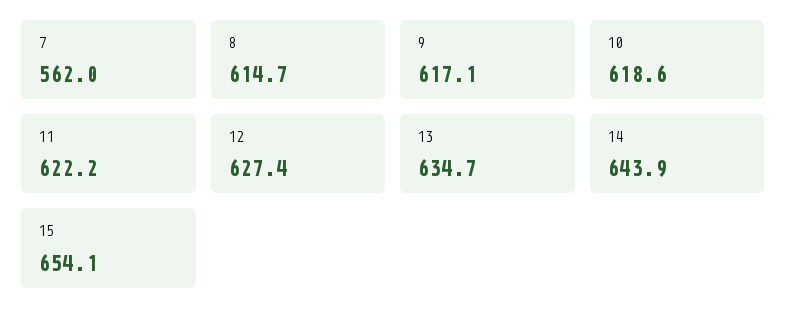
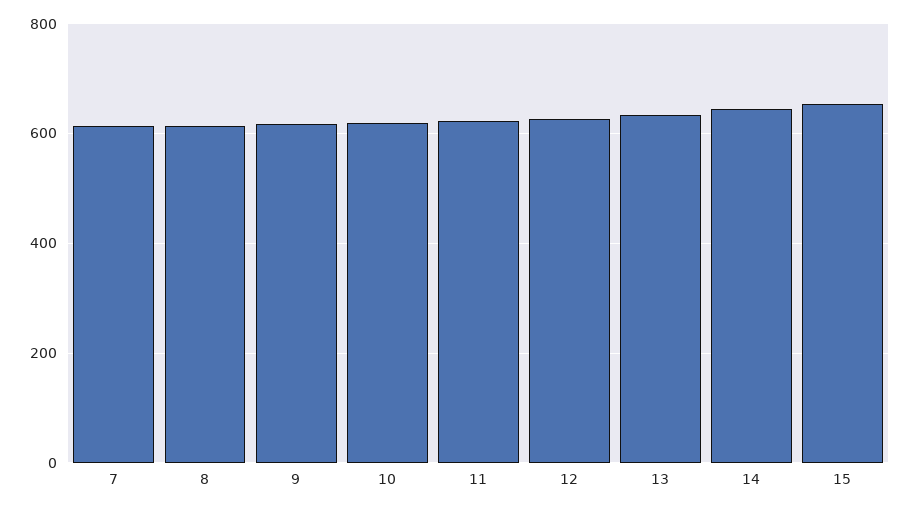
7: 562 -> 620

